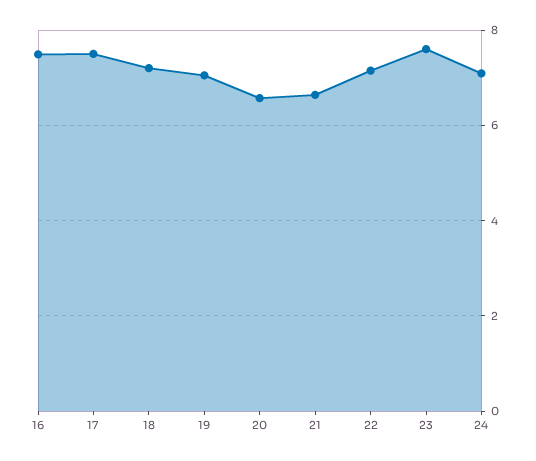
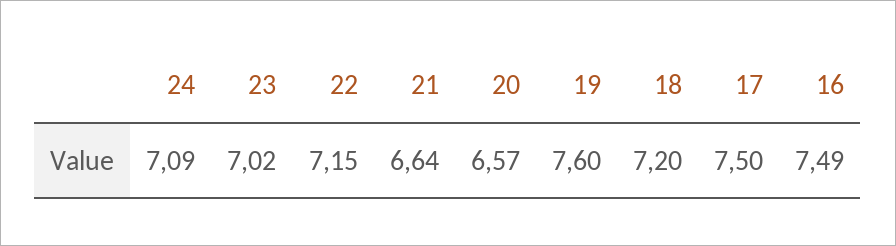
19: 7 -> 7.6
23: 7.6 -> 7.02

